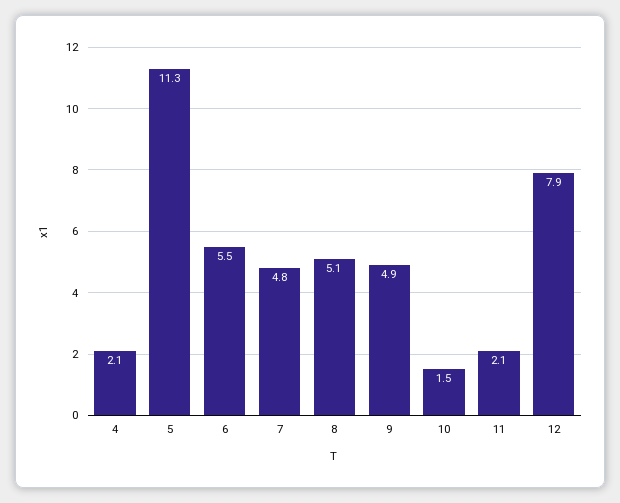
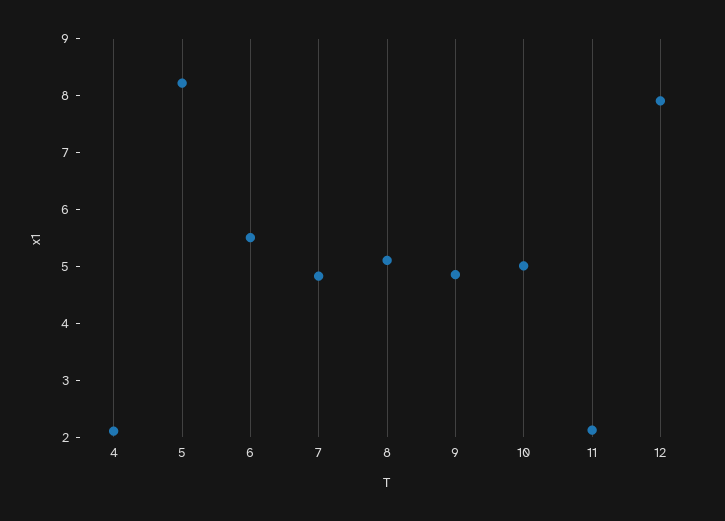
5: 11.3 -> 8.2
10: 1.5 -> 5

